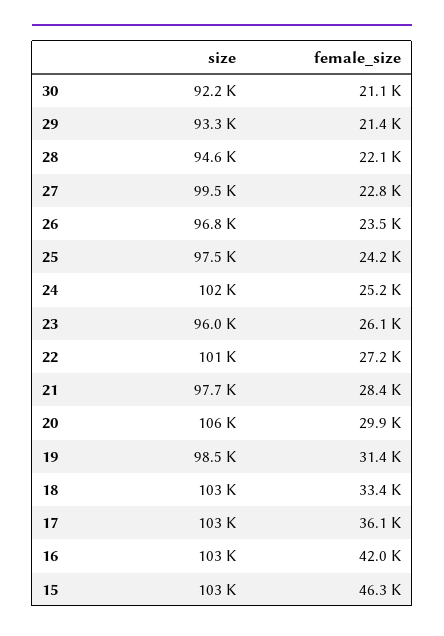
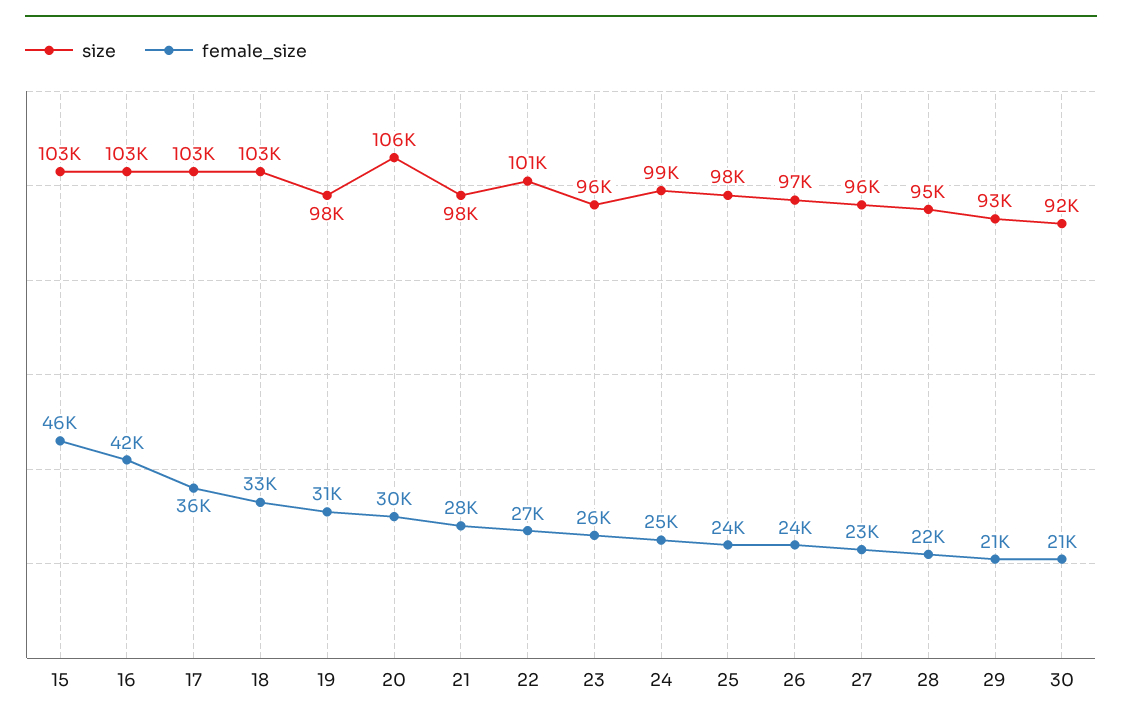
size, 27: 99500 -> 96000
size, 24: 102000 -> 99000

